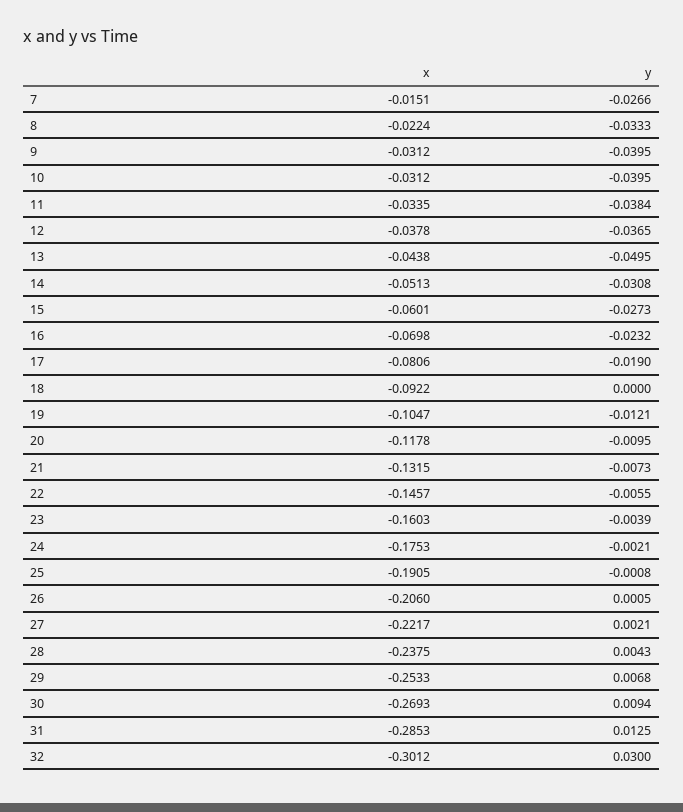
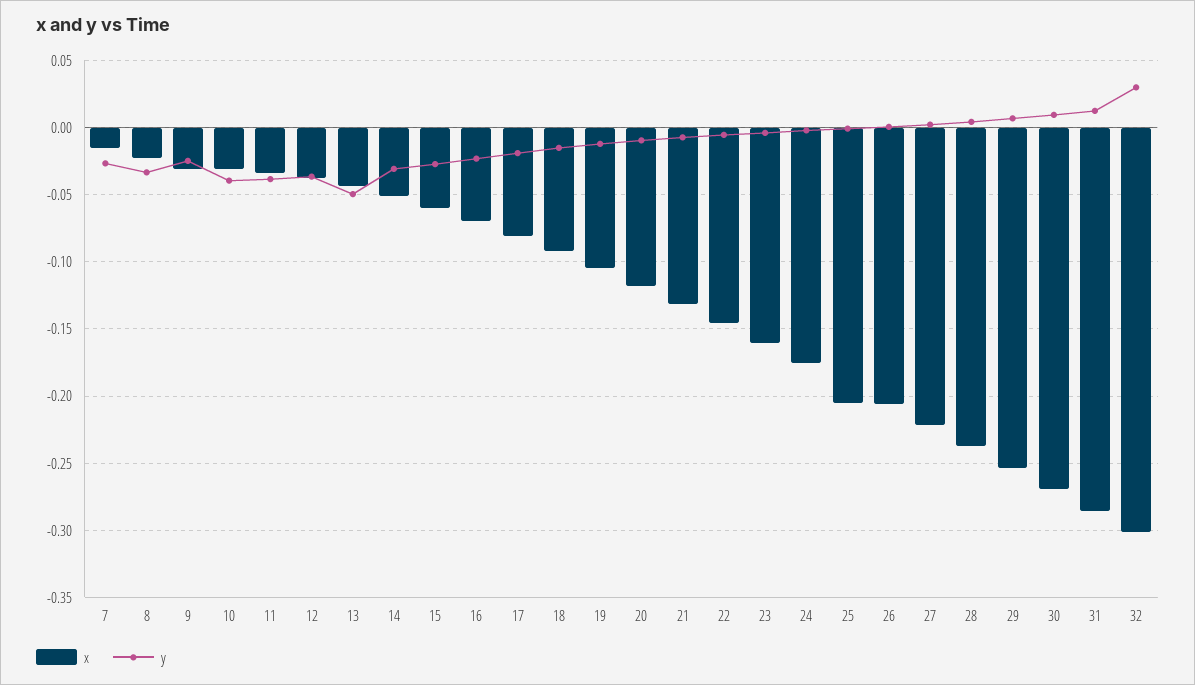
y, 9: -0.0395 -> -0.025
y, 18: 0 -> -0.015
x, 25: -0.1905 -> -0.205

